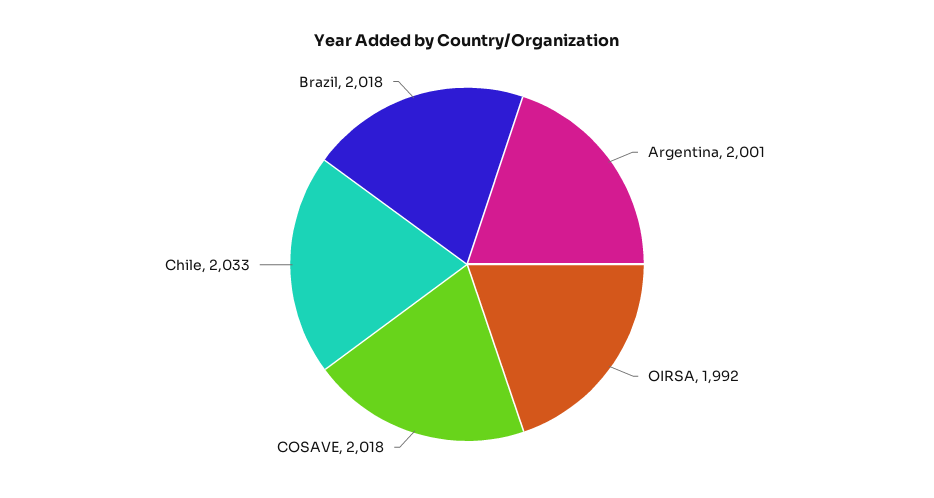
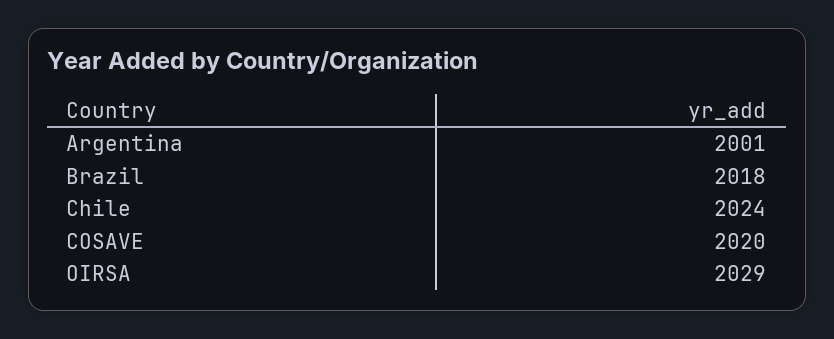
OIRSA: 1992 -> 2029
COSAVE: 2018 -> 2020
Chile: 2033 -> 2024

